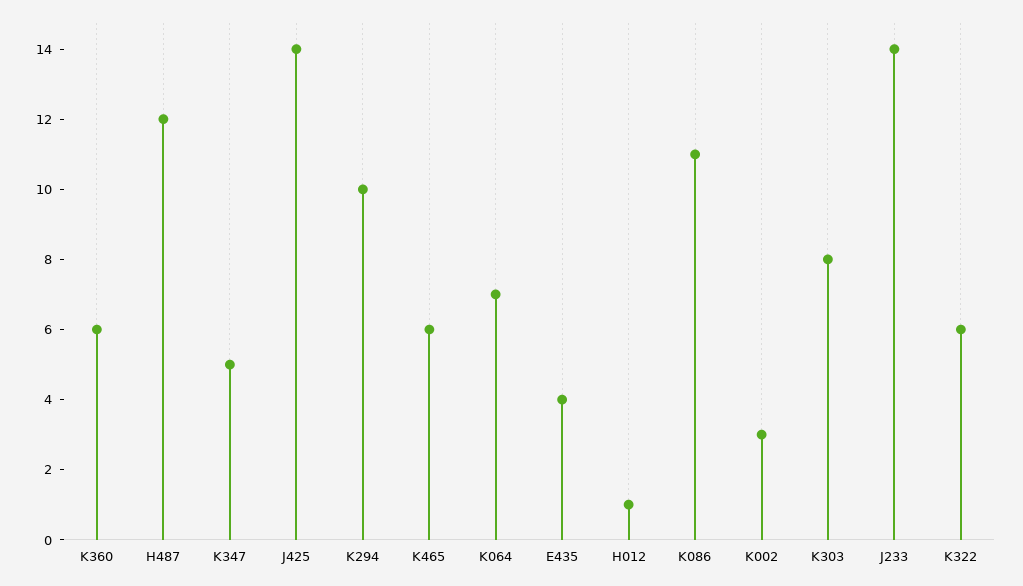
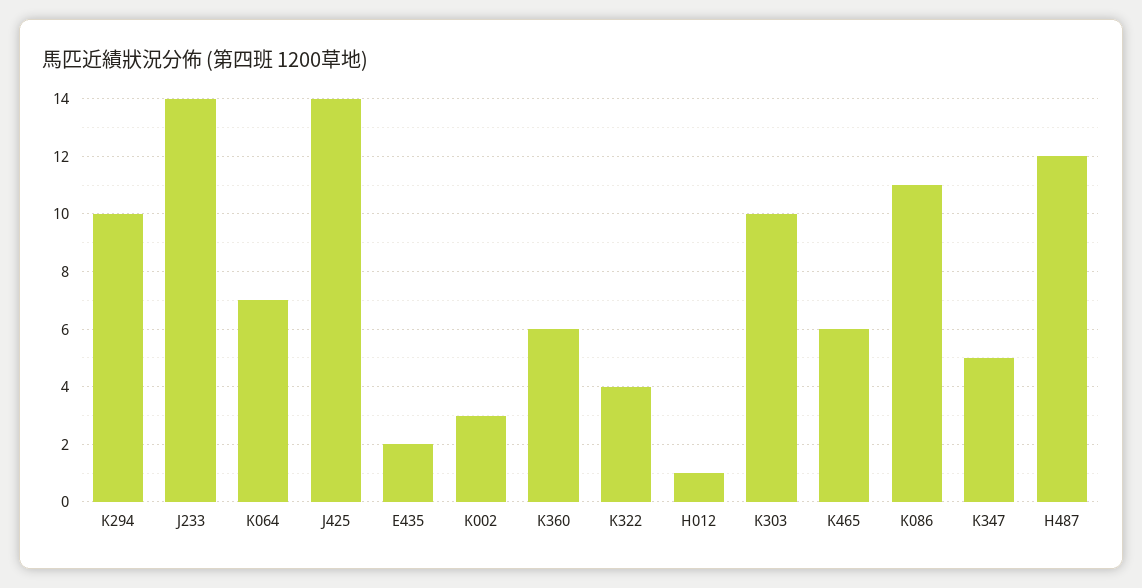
E435: 4 -> 2
K303: 8 -> 10
K322: 6 -> 4

